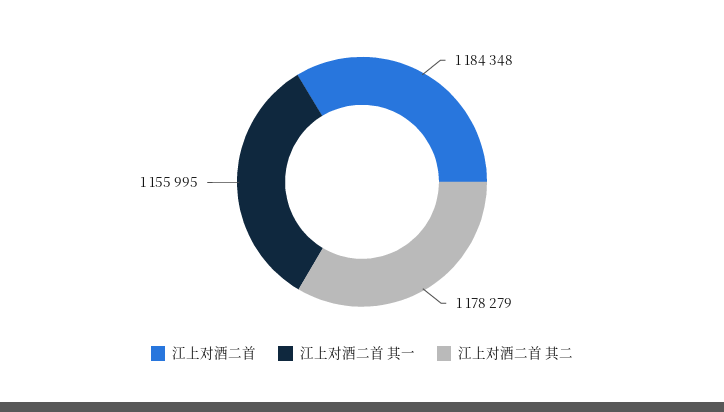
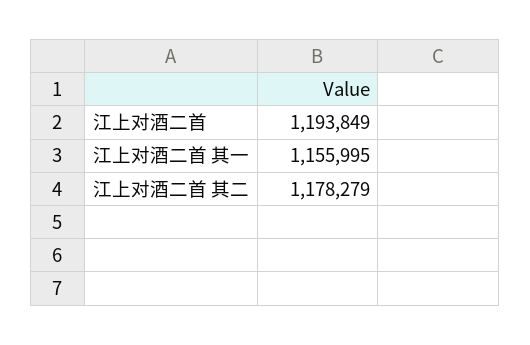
江上对酒二首: 1184348 -> 1193849

